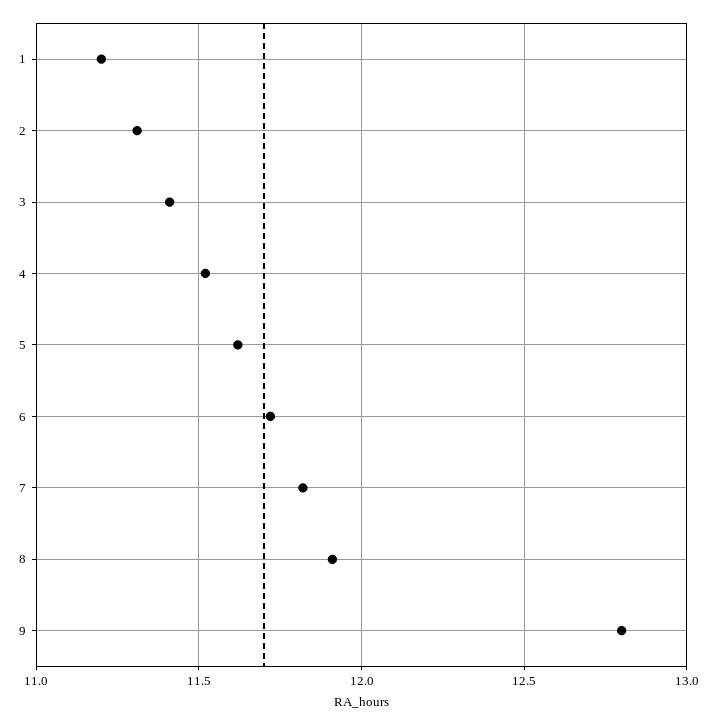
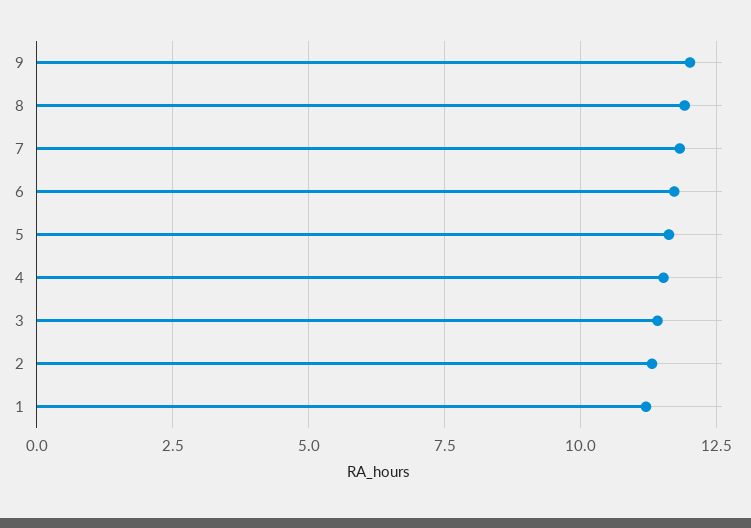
9: 12.8 -> 12

